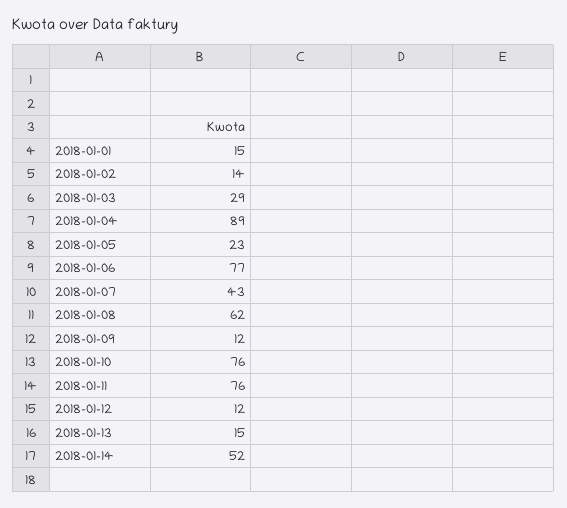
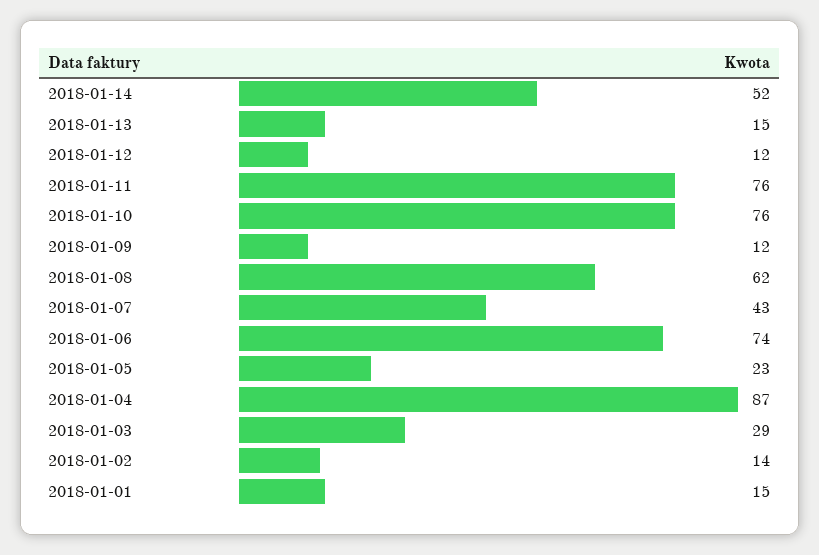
2018-01-04: 89 -> 87
2018-01-06: 77 -> 74

